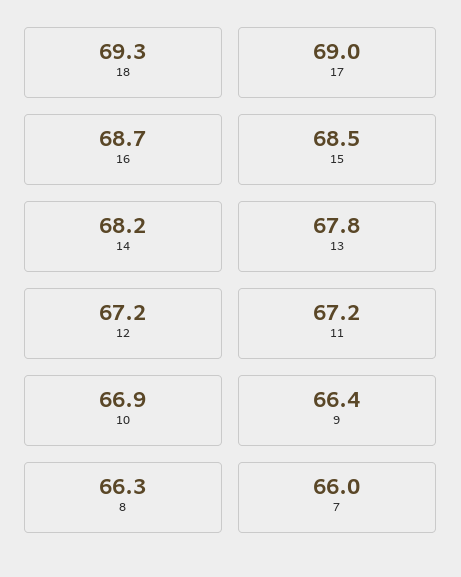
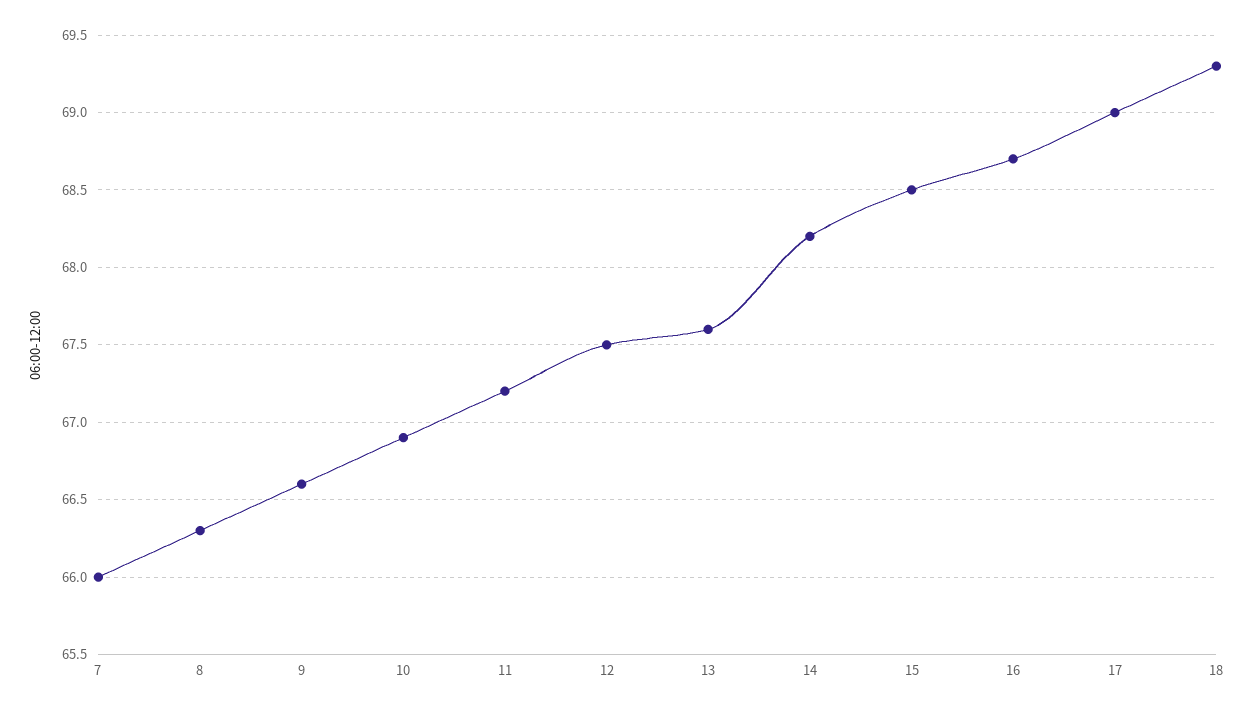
13: 67.8 -> 67.6
12: 67.2 -> 67.5
9: 66.4 -> 66.6

